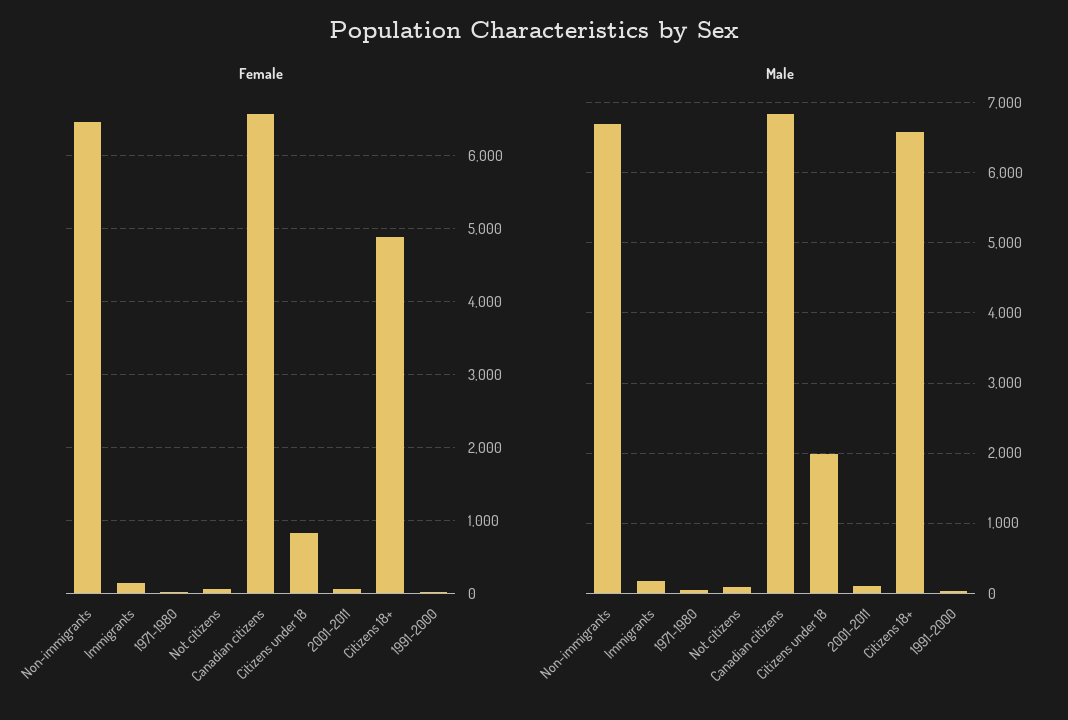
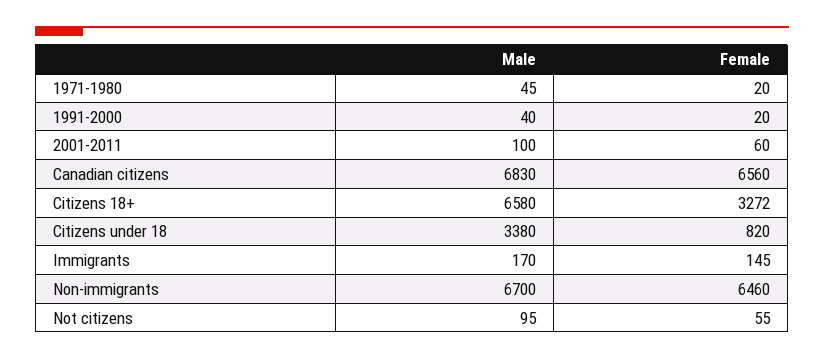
Female, Citizens 18+: 4900 -> 3272
Male, Citizens under 18: 2000 -> 3380

